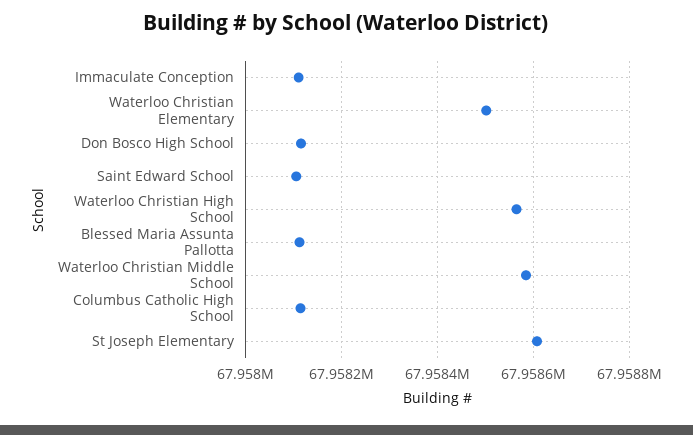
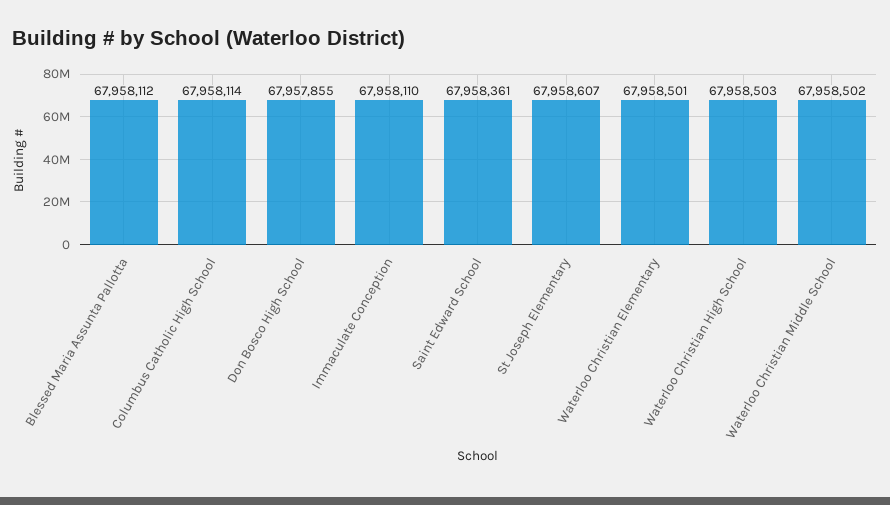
Don Bosco High School: 67958120 -> 67957855
Saint Edward School: 67958100 -> 67958361
Waterloo Christian High School: 67958560 -> 67958503
Waterloo Christian Middle School: 67958580 -> 67958502

